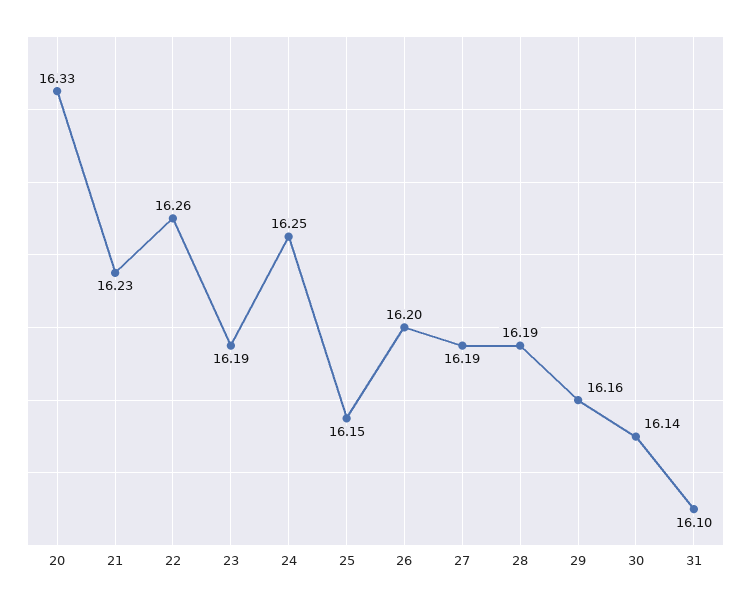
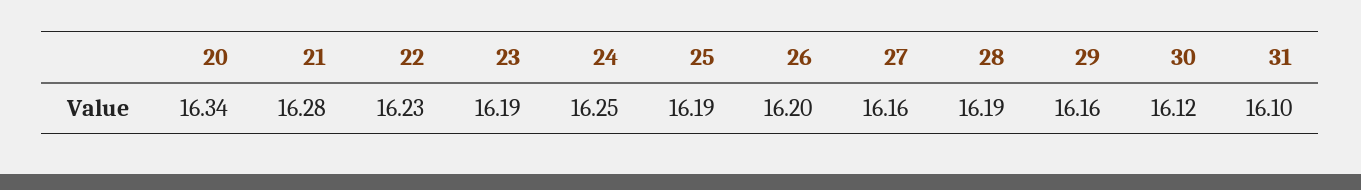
20: 16.33 -> 16.34
21: 16.23 -> 16.28
22: 16.26 -> 16.23
25: 16.15 -> 16.19
27: 16.19 -> 16.16
30: 16.14 -> 16.12

